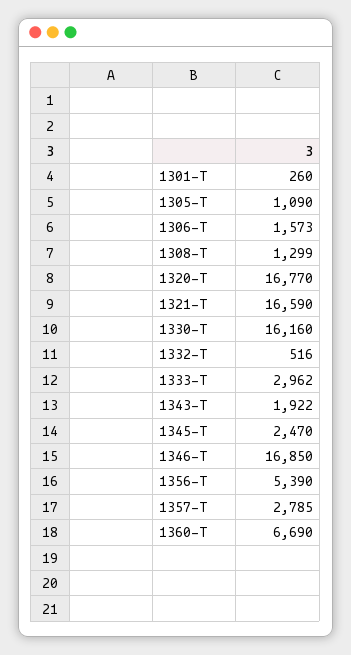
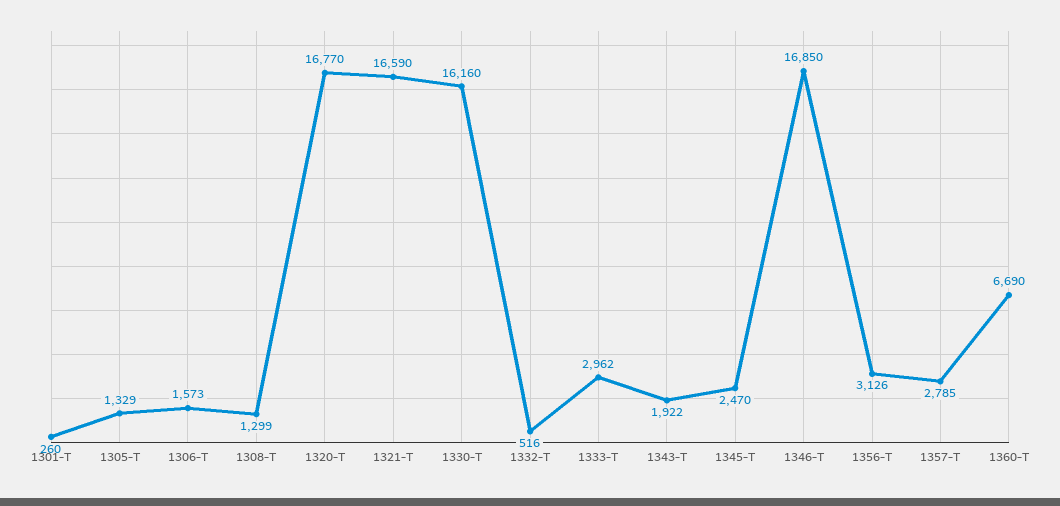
1305-T: 1090 -> 1329
1356-T: 5390 -> 3126

